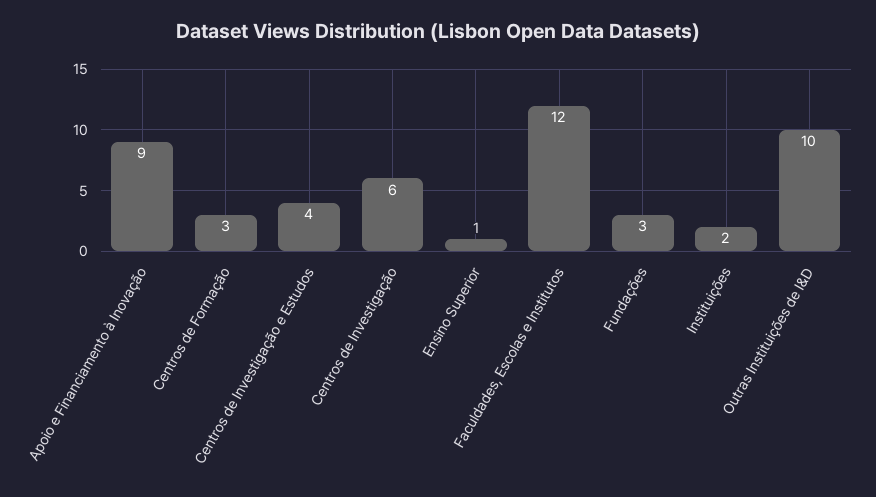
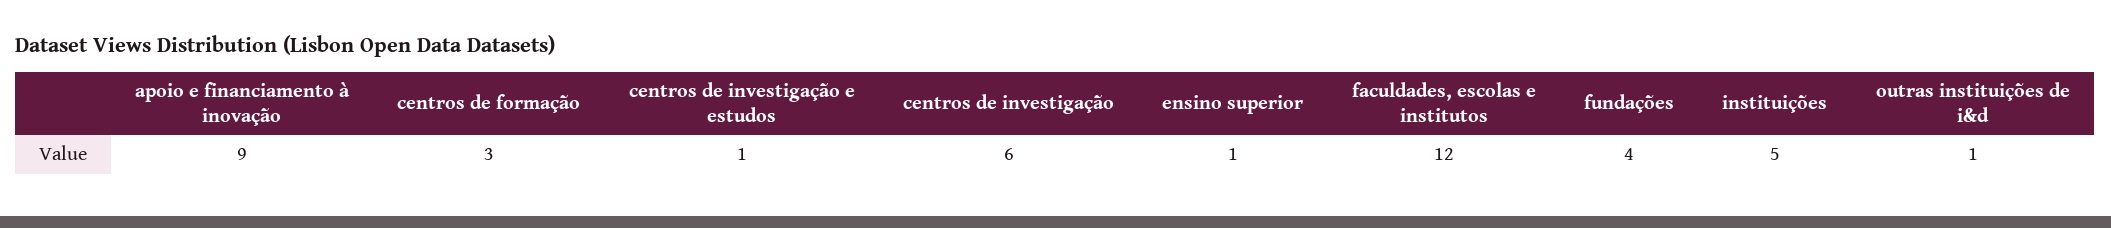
Centros de Investigação e Estudos: 4 -> 1
Fundações: 3 -> 4
Instituições: 2 -> 5
Outras Instituições de I&D: 10 -> 1

